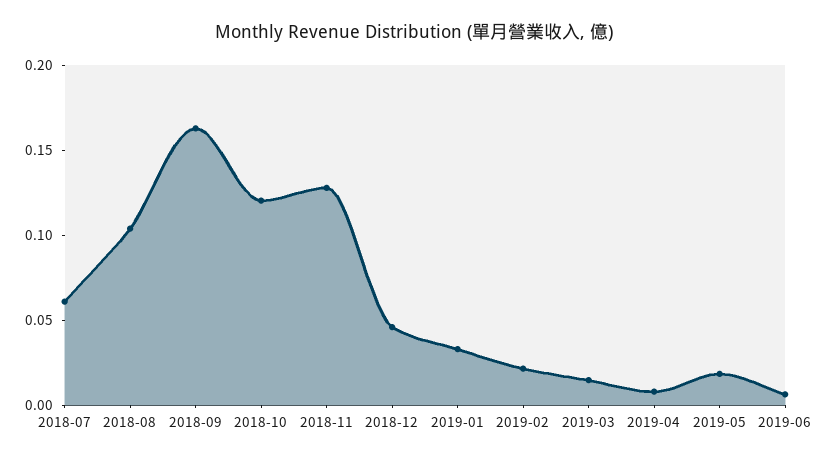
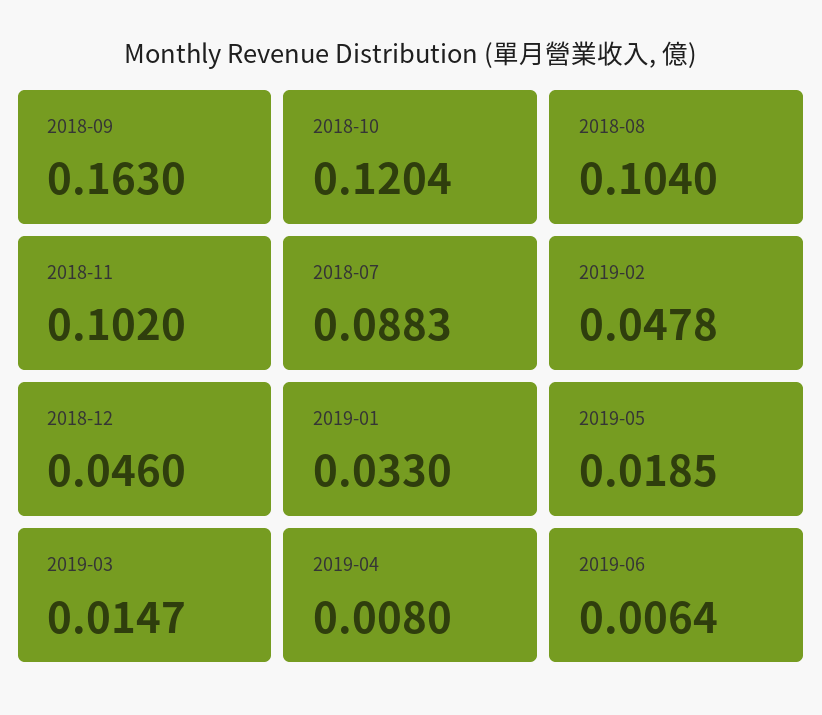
2018-07: 0.06 -> 0.0883
2018-11: 0.13 -> 0.102
2019-02: 0.02 -> 0.0478

